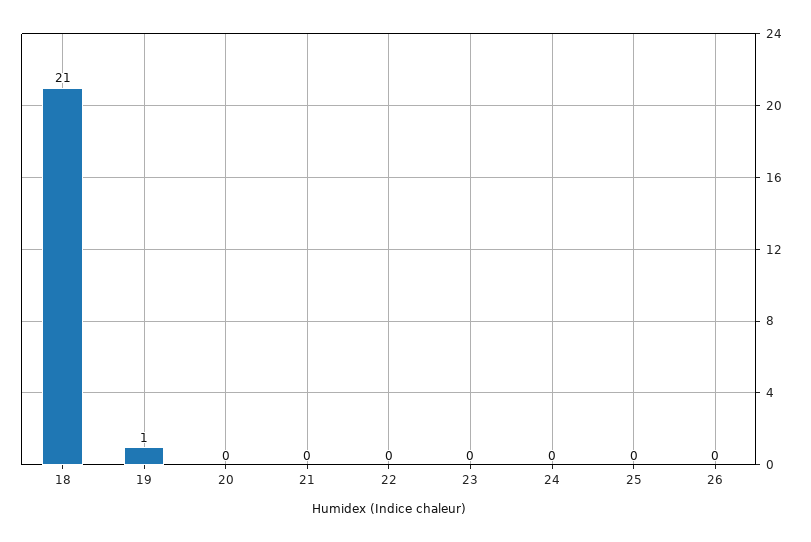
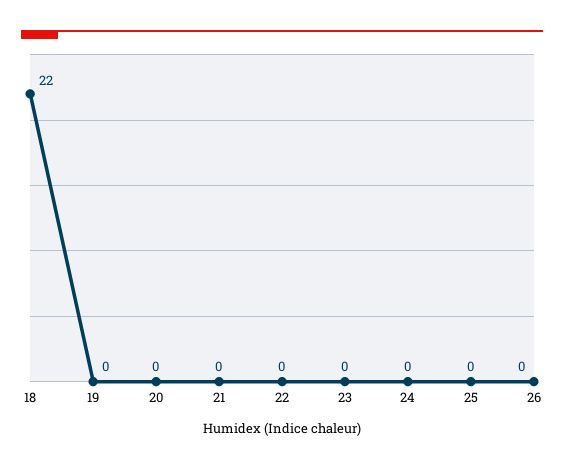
18: 21 -> 22
19: 1 -> 0

